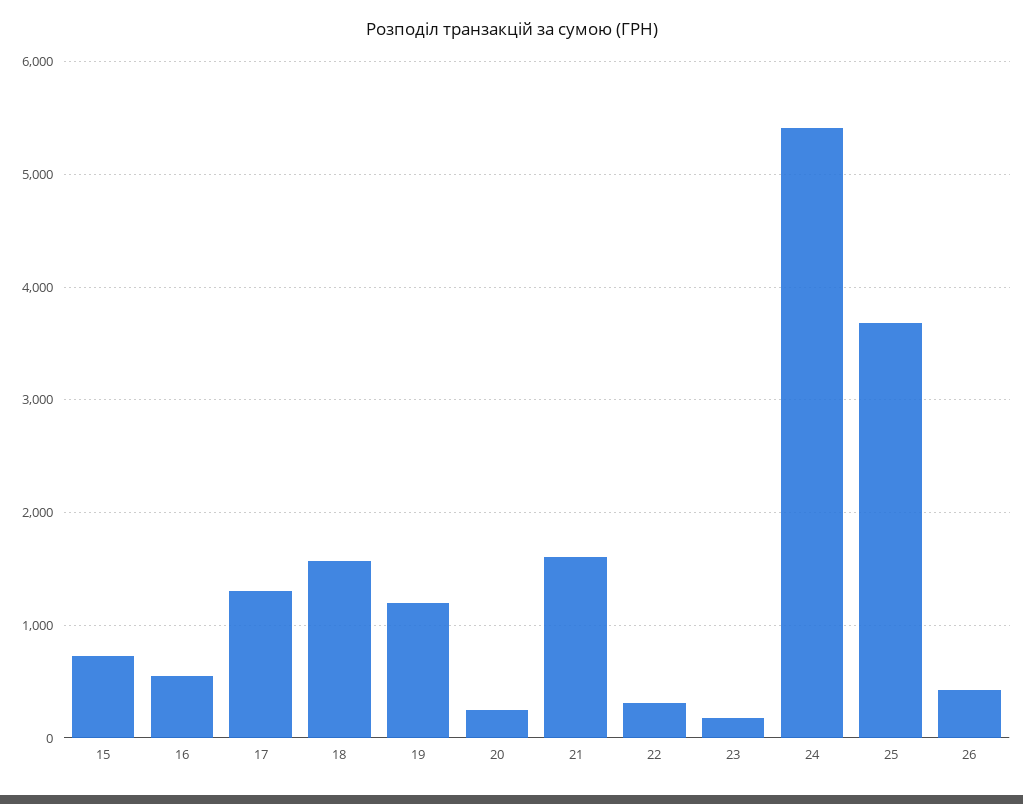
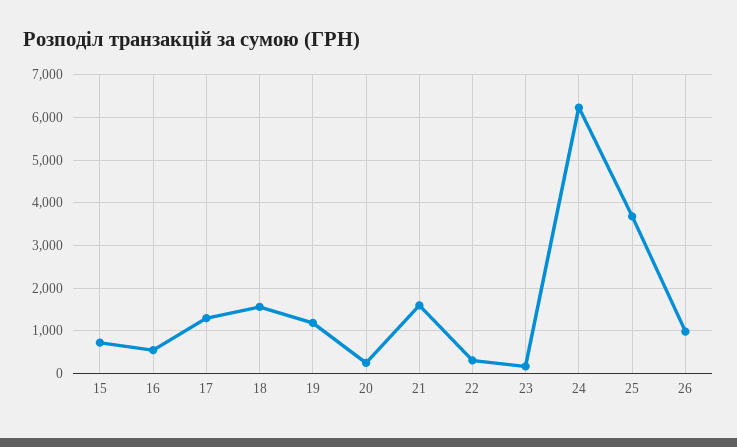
24: 5400 -> 6200
26: 400 -> 1000

